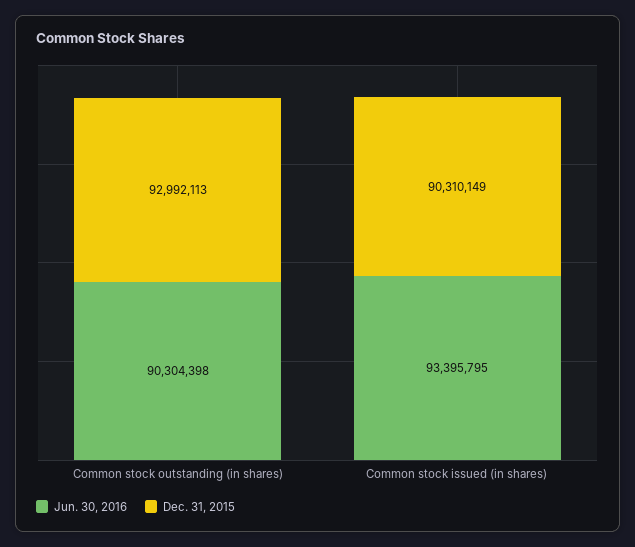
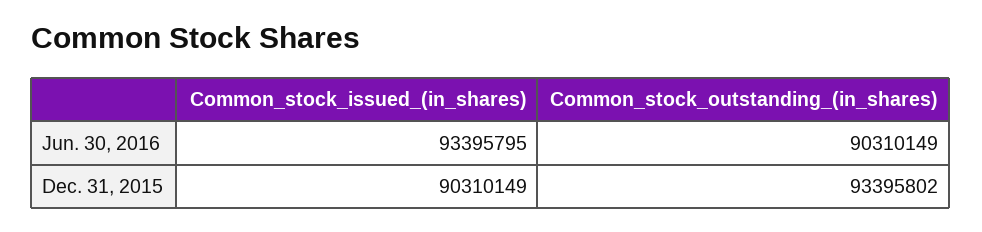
Jun. 30, 2016, Common stock outstanding (in shares): 90304398 -> 90310149
Dec. 31, 2015, Common stock outstanding (in shares): 92992113 -> 93395802

